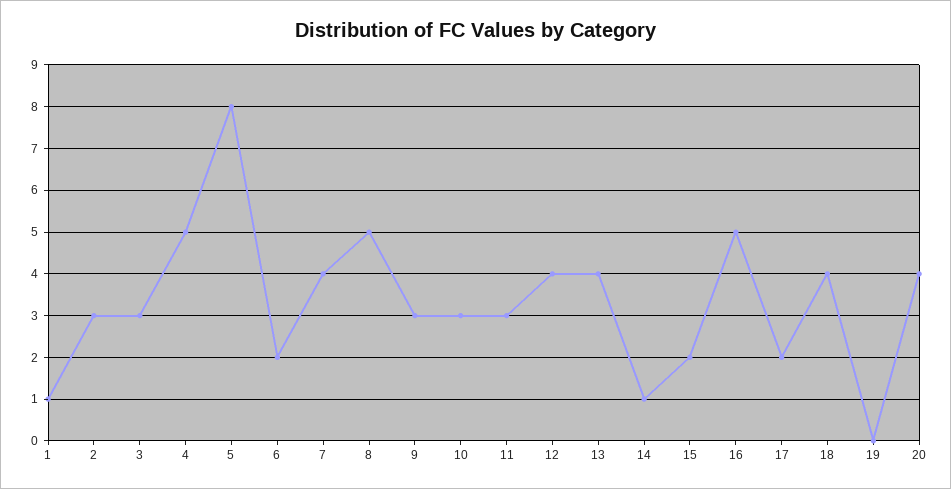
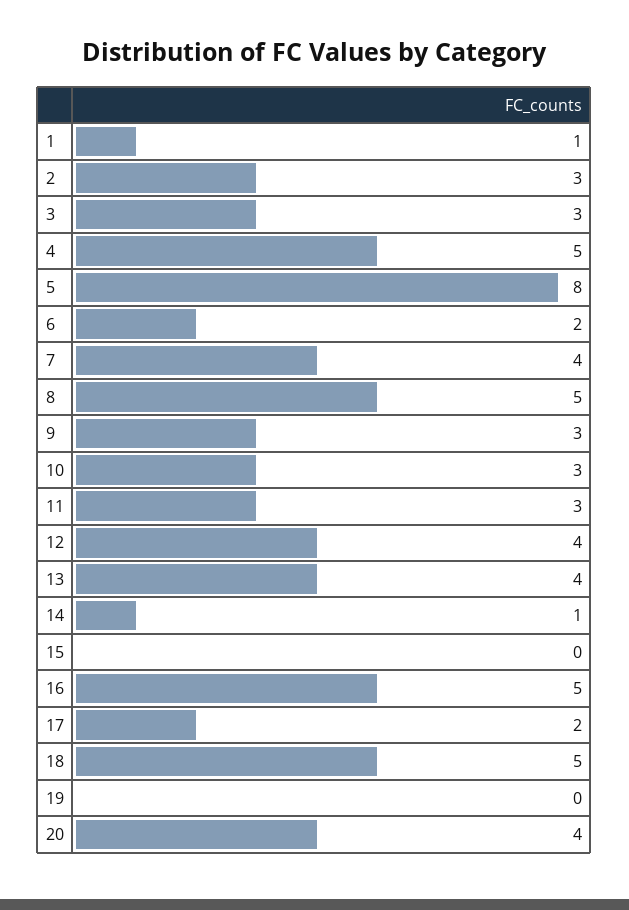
15: 2 -> 0
18: 4 -> 5

